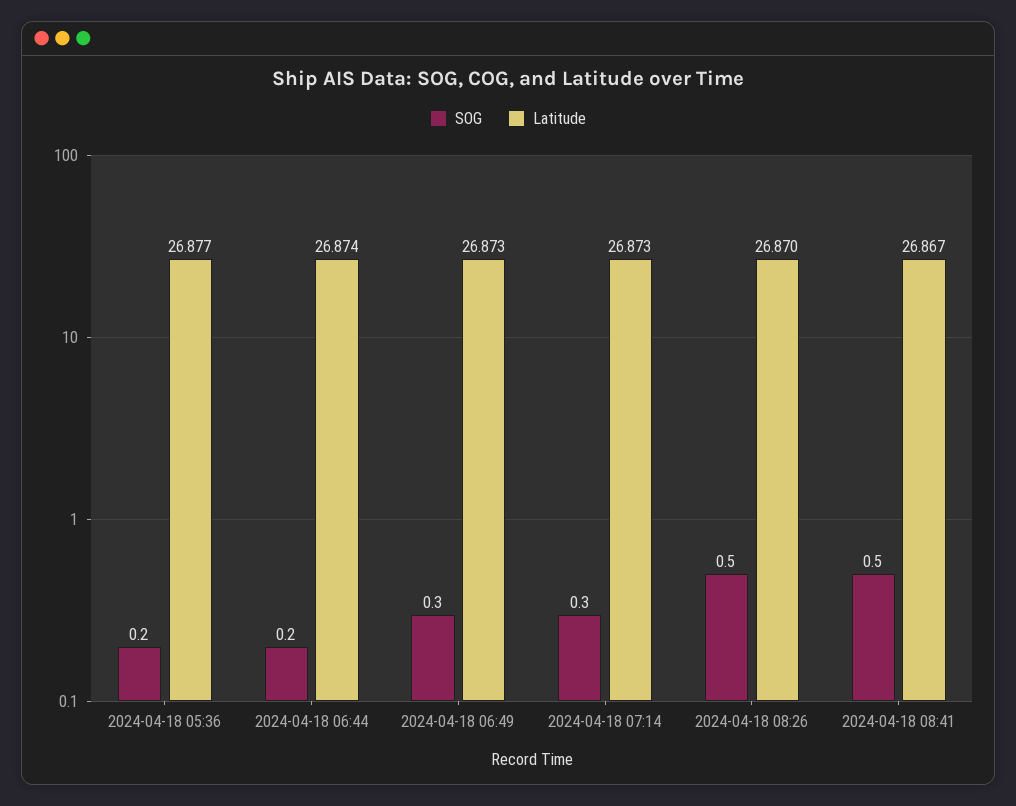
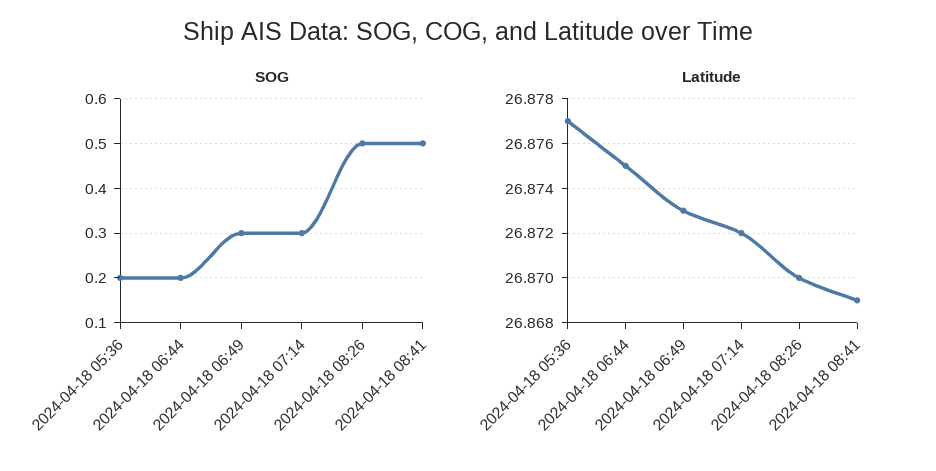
Latitude, 2024-04-18 06:44: 26.874 -> 26.875
Latitude, 2024-04-18 07:14: 26.873 -> 26.872
Latitude, 2024-04-18 08:41: 26.867 -> 26.869

